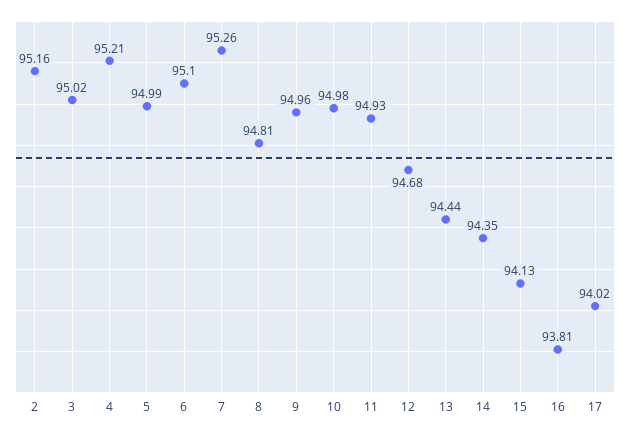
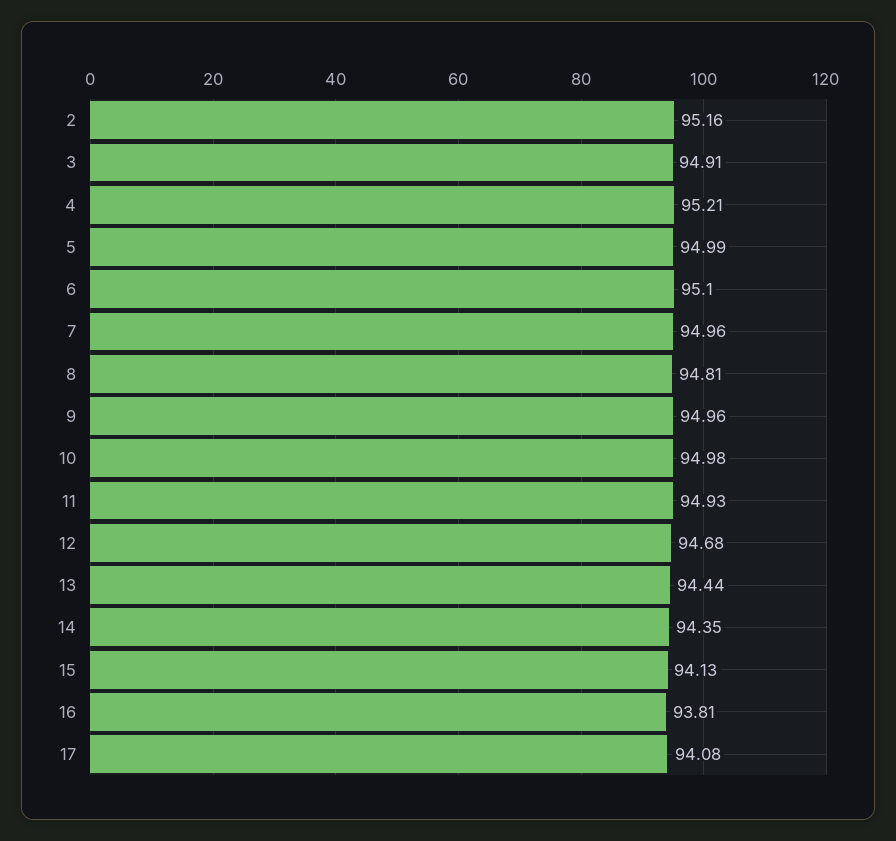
3: 95.02 -> 94.91
7: 95.26 -> 94.96
17: 94.02 -> 94.08

